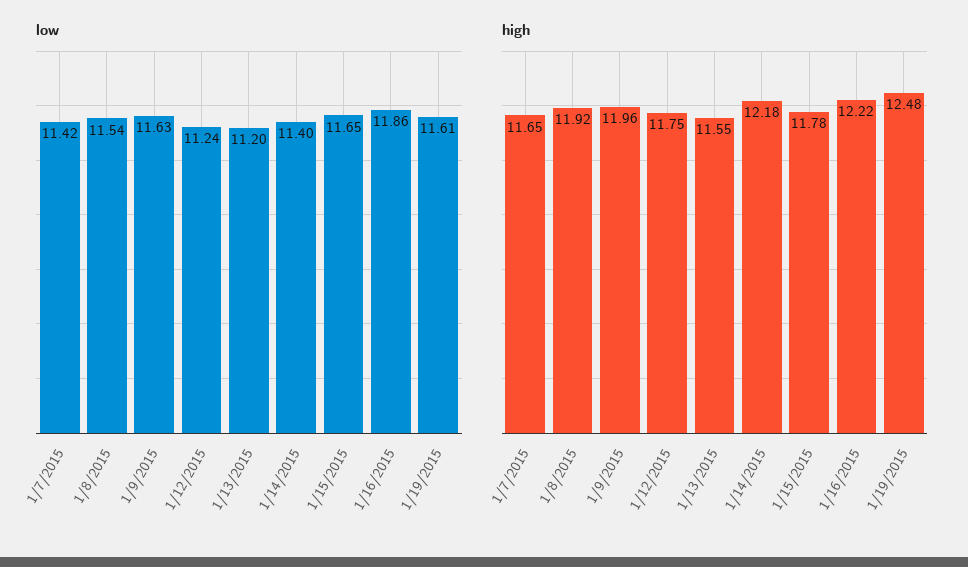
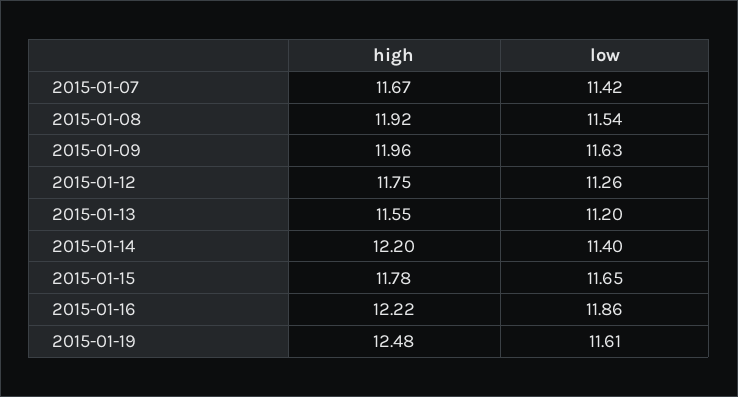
low, 1/12/2015: 11.24 -> 11.26
high, 1/7/2015: 11.65 -> 11.67
high, 1/14/2015: 12.18 -> 12.2

